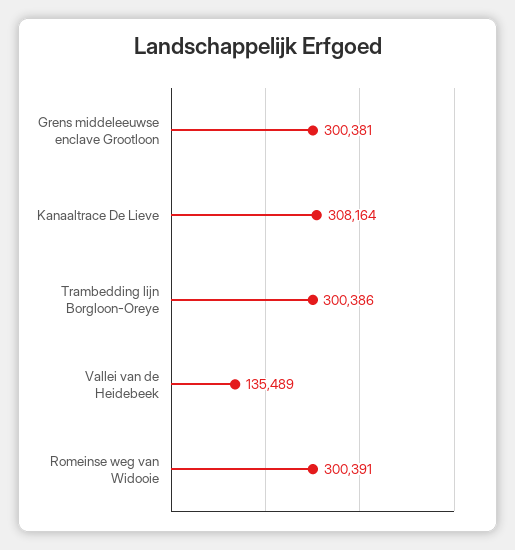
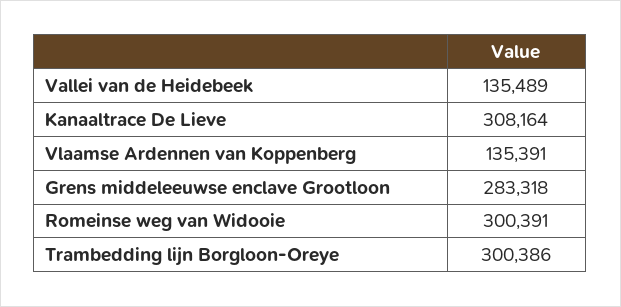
Grens middeleeuwse enclave Grootloon: 300381 -> 283318
Vlaamse Ardennen van Koppenberg: none -> 135391

